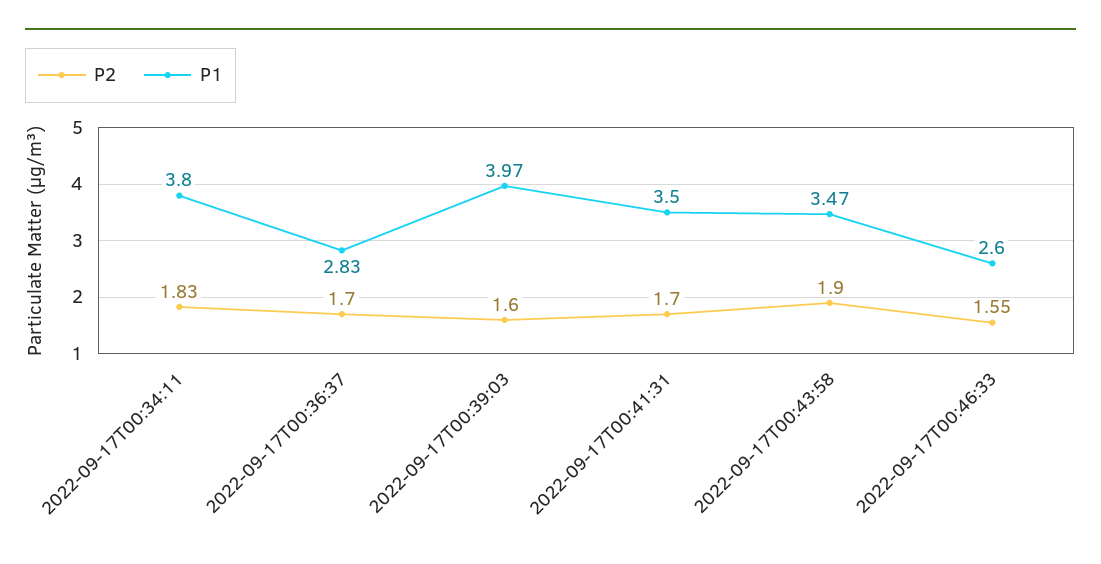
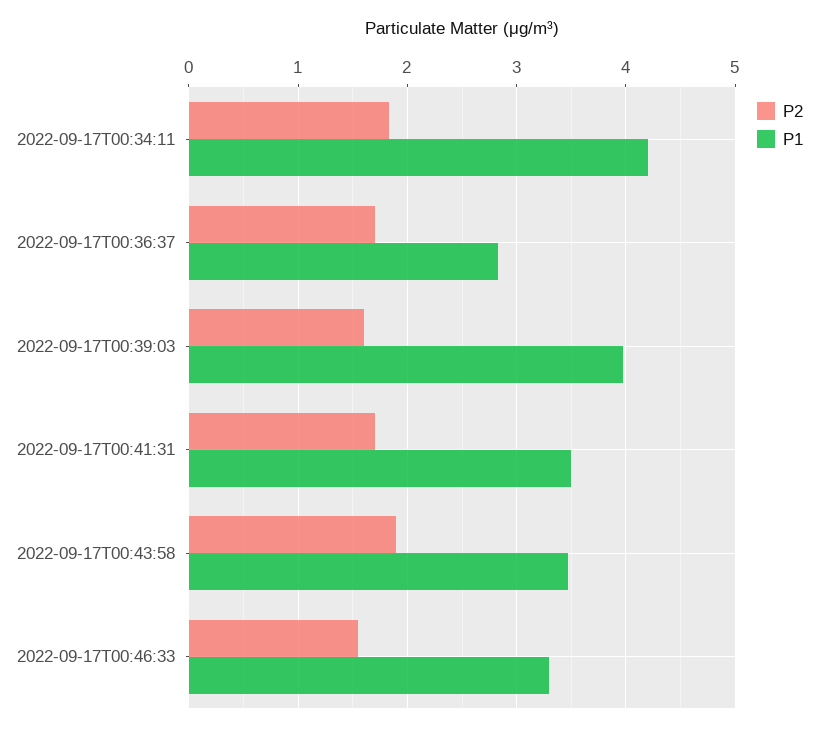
P1, 2022-09-17T00:34:11: 3.8 -> 4.2
P1, 2022-09-17T00:46:33: 2.6 -> 3.3

